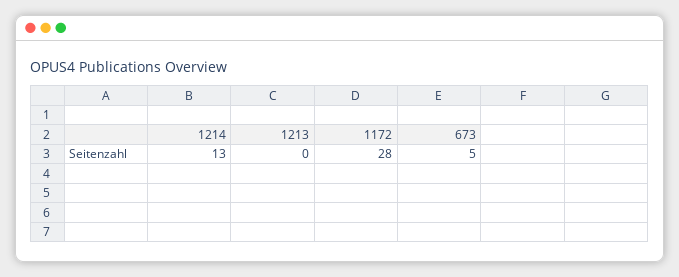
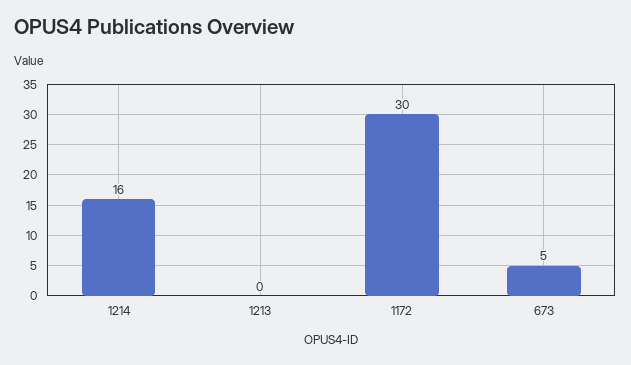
1214: 13 -> 16
1172: 28 -> 30

